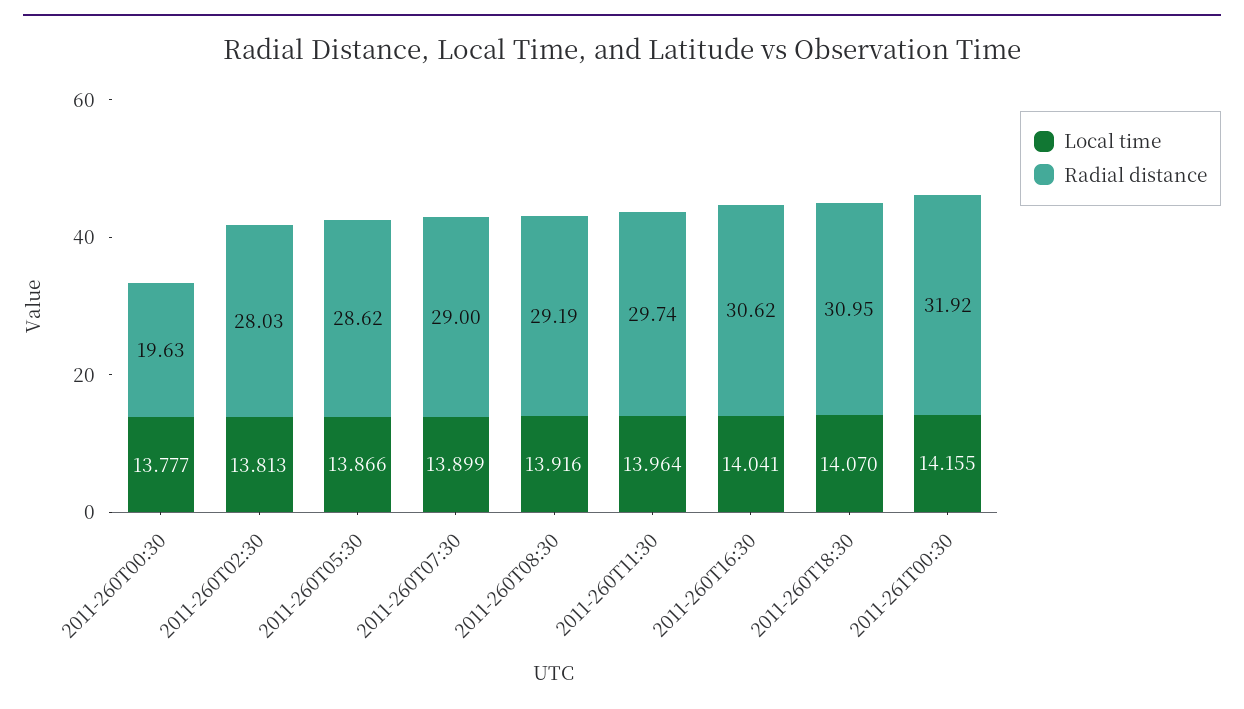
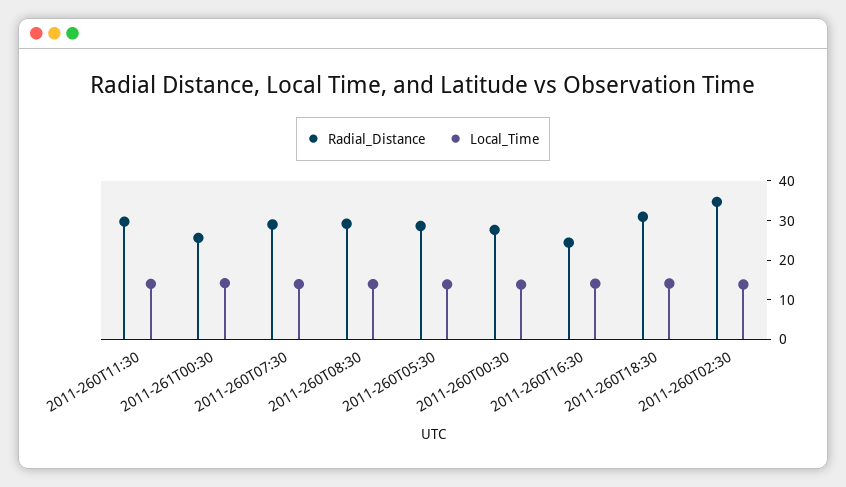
Radial distance, 2011-260T00:30: 19.63 -> 27.5
Radial distance, 2011-260T02:30: 28.03 -> 35
Radial distance, 2011-260T16:30: 30.62 -> 25
Radial distance, 2011-261T00:30: 31.92 -> 25

